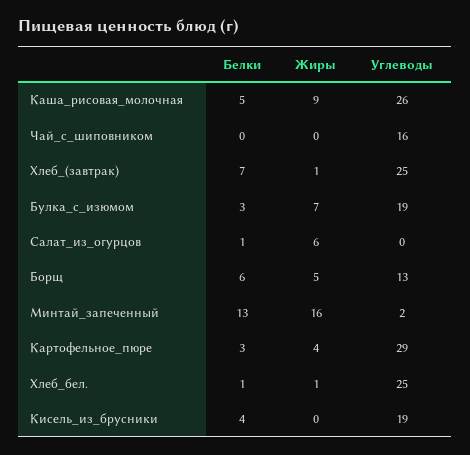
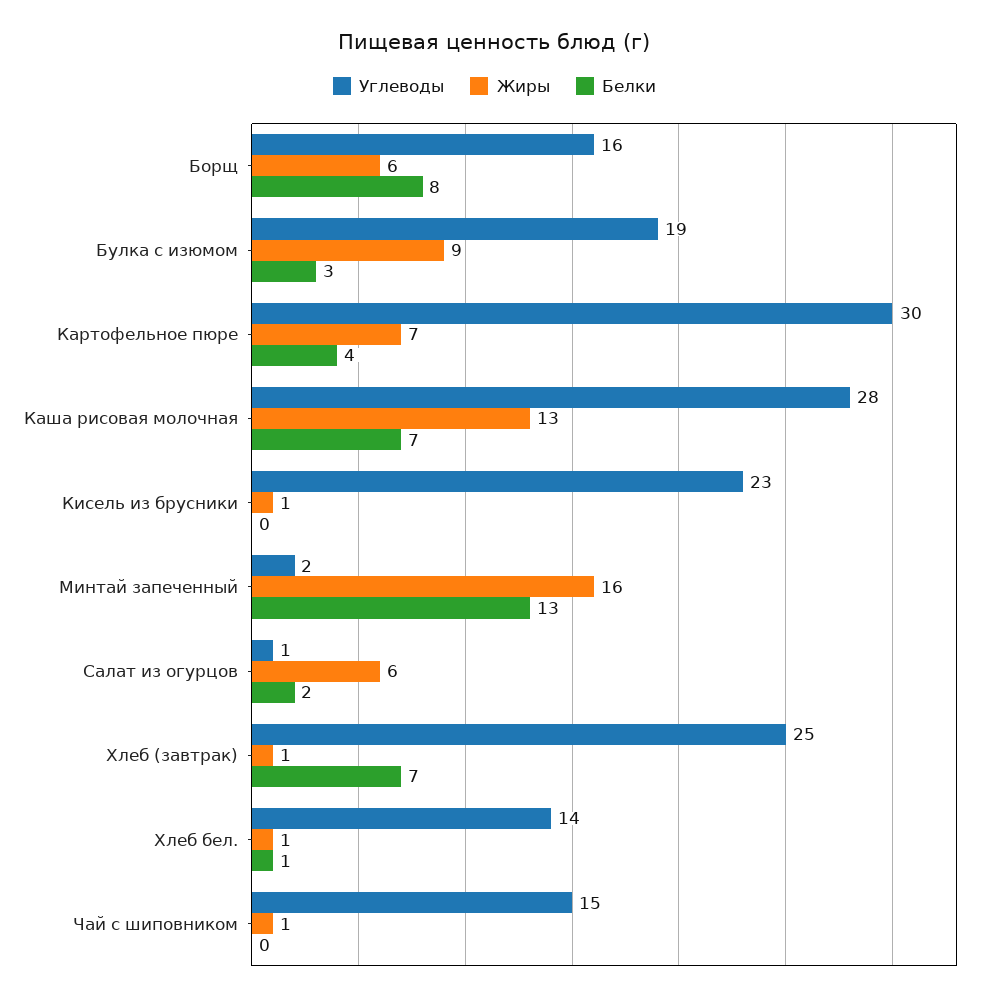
Белки, Каша_рисовая_молочная: 5 -> 7
Жиры, Каша_рисовая_молочная: 9 -> 13
Углеводы, Каша_рисовая_молочная: 26 -> 28
Жиры, Чай_с_шиповником: 0 -> 1
Углеводы, Чай_с_шиповником: 16 -> 15
Жиры, Булка_с_изюмом: 7 -> 9
Белки, Салат_из_огурцов: 1 -> 2
Углеводы, Салат_из_огурцов: 0 -> 1
Белки, Борщ: 6 -> 8
Жиры, Борщ: 5 -> 6
Углеводы, Борщ: 13 -> 16
Белки, Картофельное_пюре: 3 -> 4
Жиры, Картофельное_пюре: 4 -> 7
Углеводы, Картофельное_пюре: 29 -> 30
Углеводы, Хлеб_бел.: 25 -> 14
Белки, Кисель_из_брусники: 4 -> 0
Жиры, Кисель_из_брусники: 0 -> 1
Углеводы, Кисель_из_брусники: 19 -> 23

